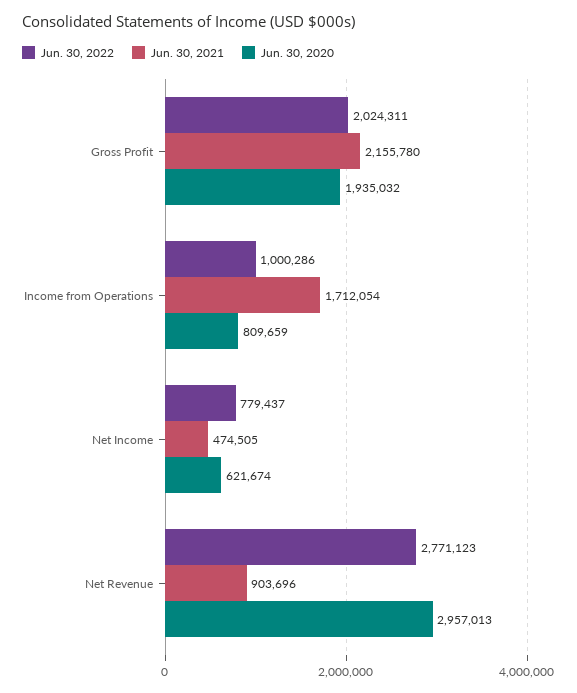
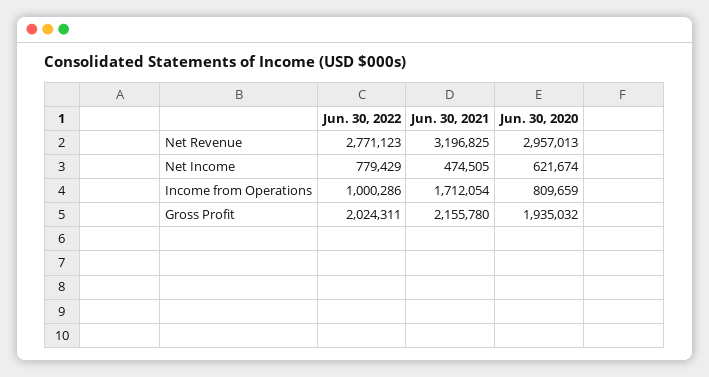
Jun. 30, 2022, Net Income: 779437 -> 779429
Jun. 30, 2021, Net Revenue: 903696 -> 3196825

